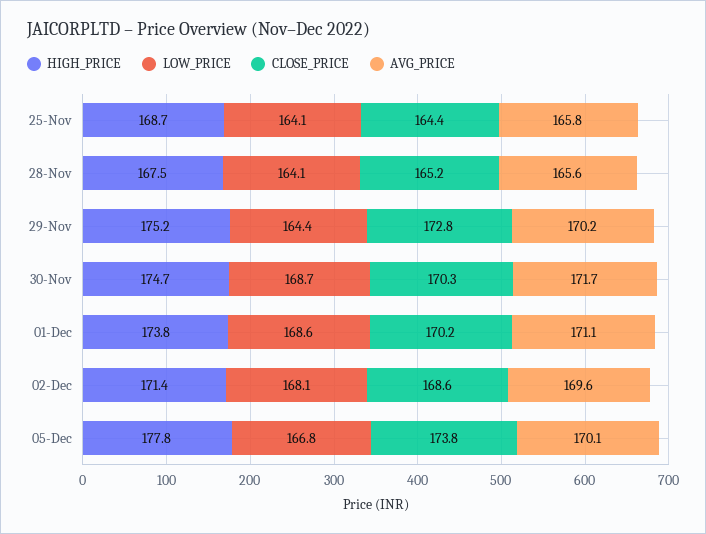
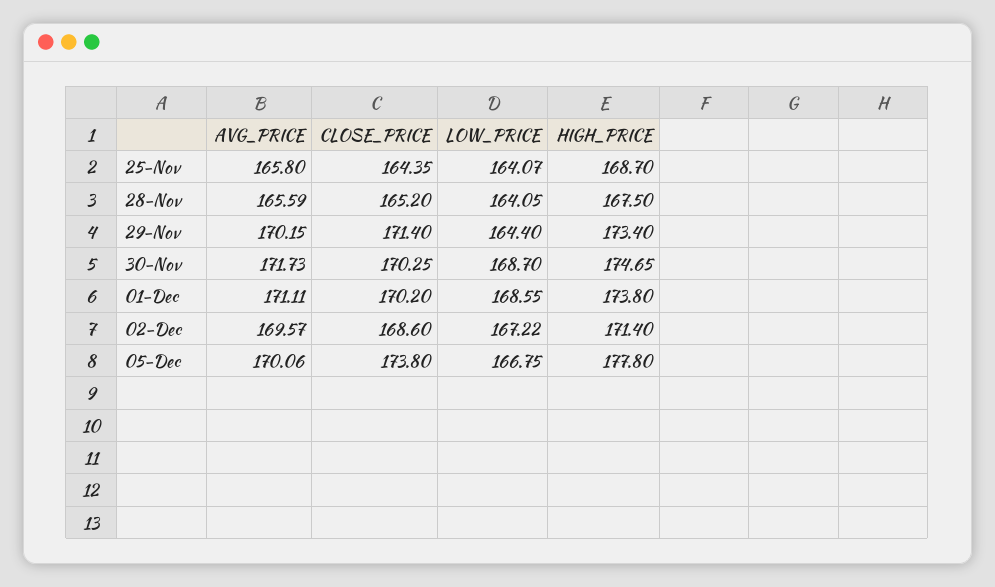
HIGH_PRICE, 29-Nov: 175.2 -> 173.4
CLOSE_PRICE, 29-Nov: 172.8 -> 171.4
LOW_PRICE, 02-Dec: 168.1 -> 167.22

